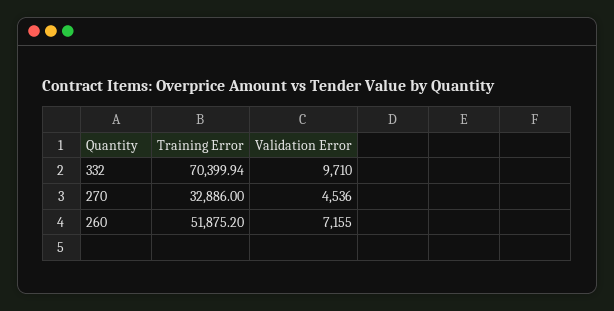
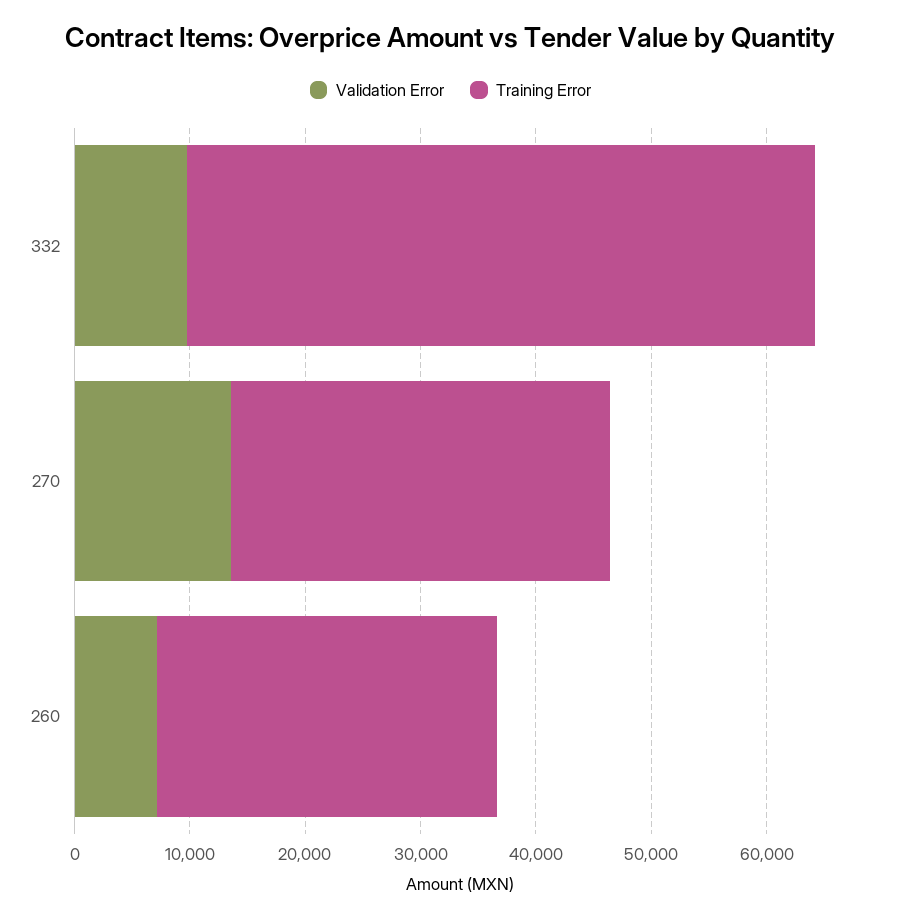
Training Error, 332: 70399.94 -> 54000
Validation Error, 270: 4536 -> 14000
Training Error, 260: 51875.2 -> 30000

